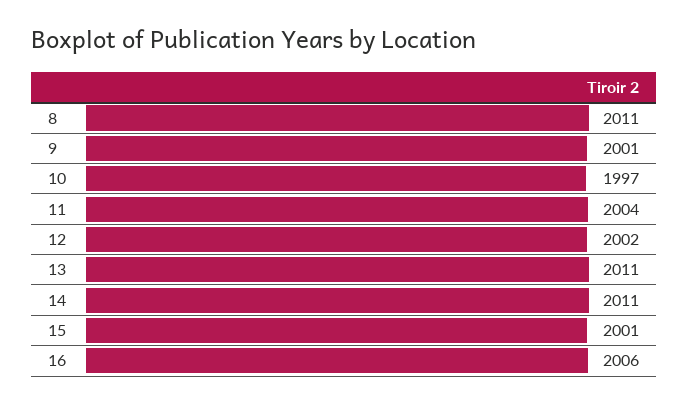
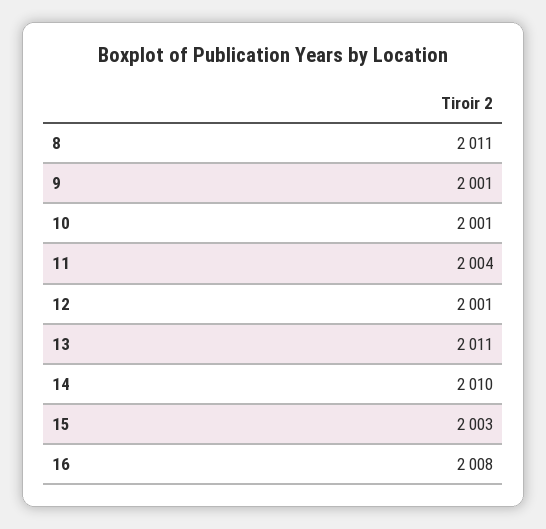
10: 1997 -> 2001
12: 2002 -> 2001
14: 2011 -> 2010
15: 2001 -> 2003
16: 2006 -> 2008

